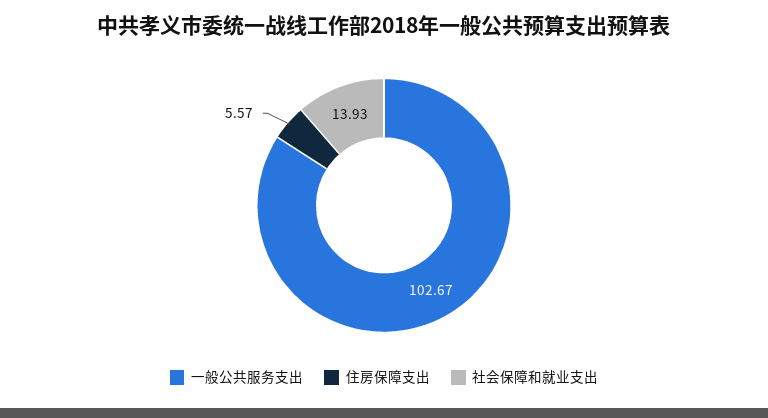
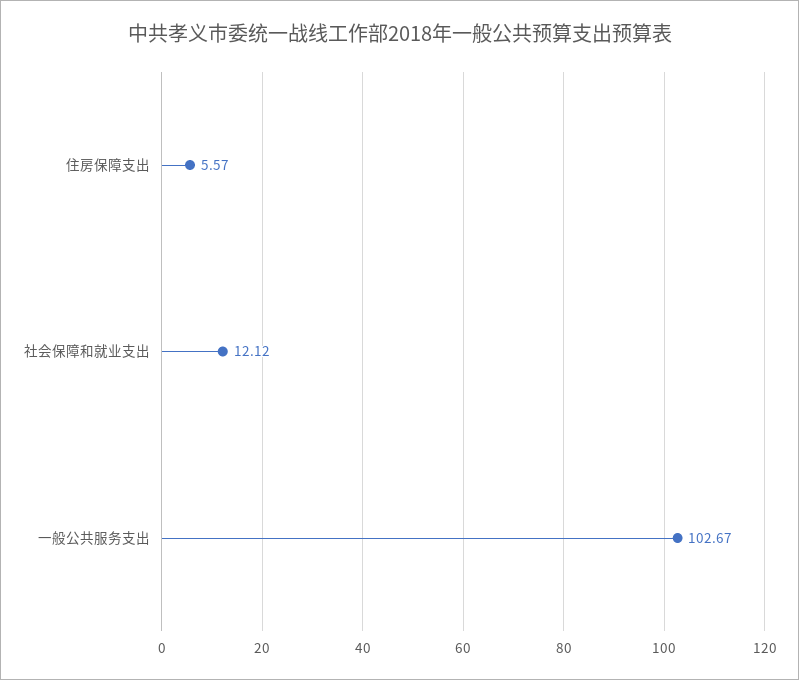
社会保障和就业支出: 13.93 -> 12.12

